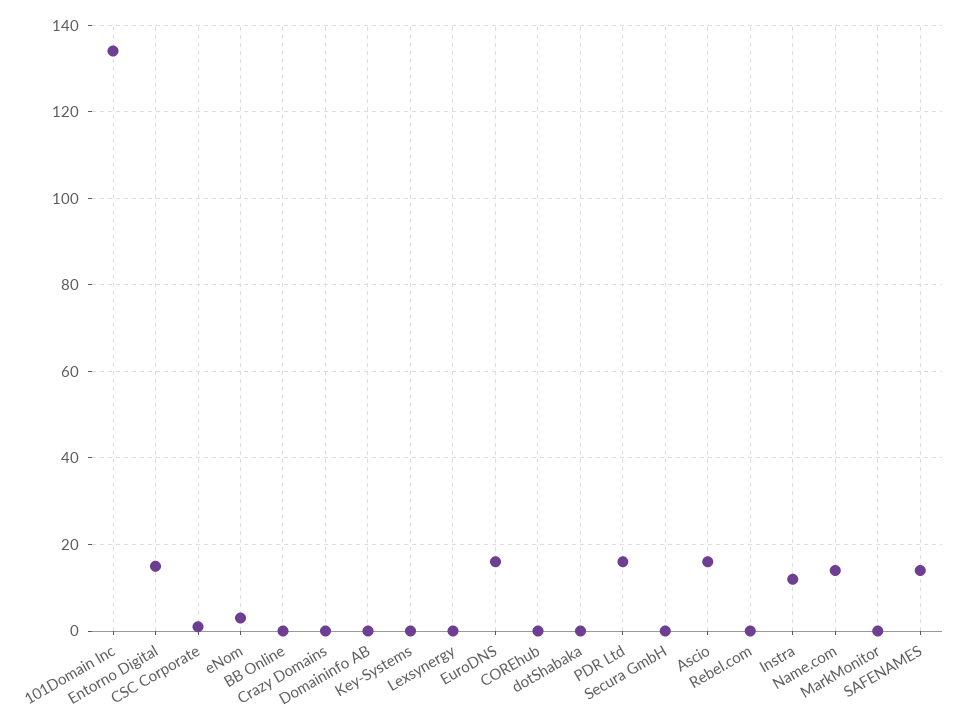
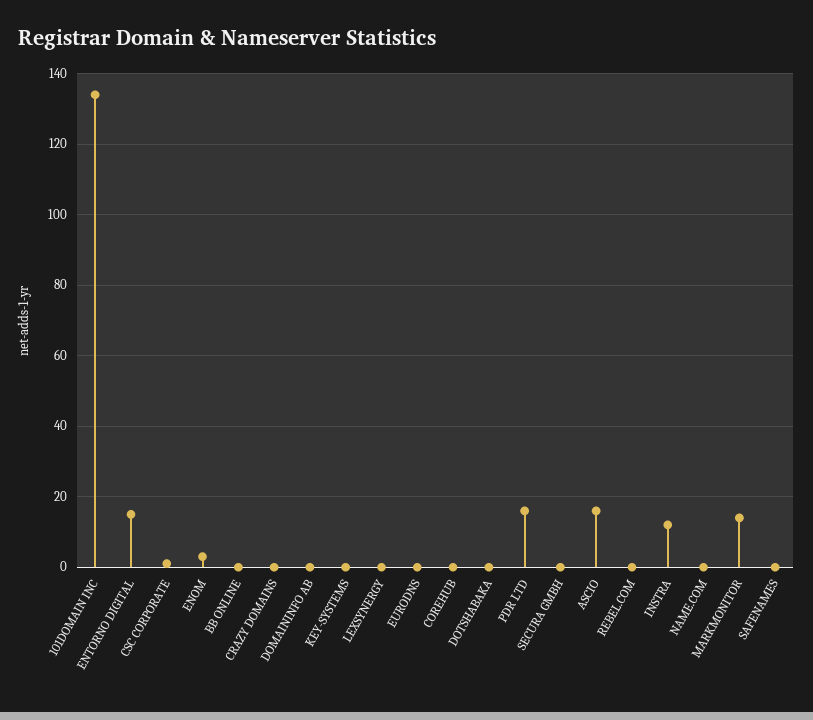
EuroDNS: 15 -> 0
Name.com: 15 -> 0
MarkMonitor: 0 -> 15
SAFENAMES: 15 -> 0

